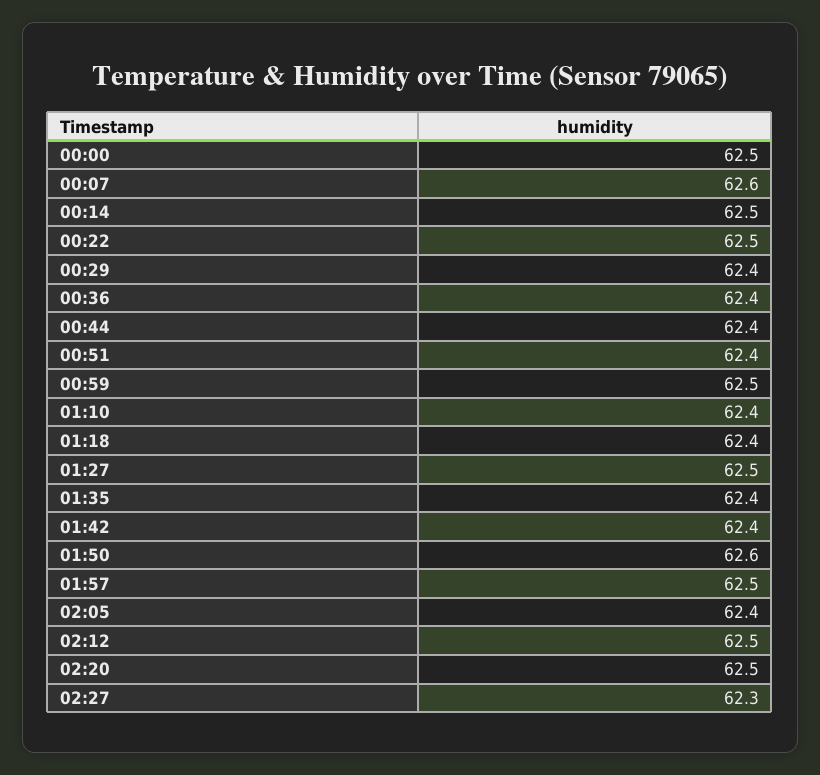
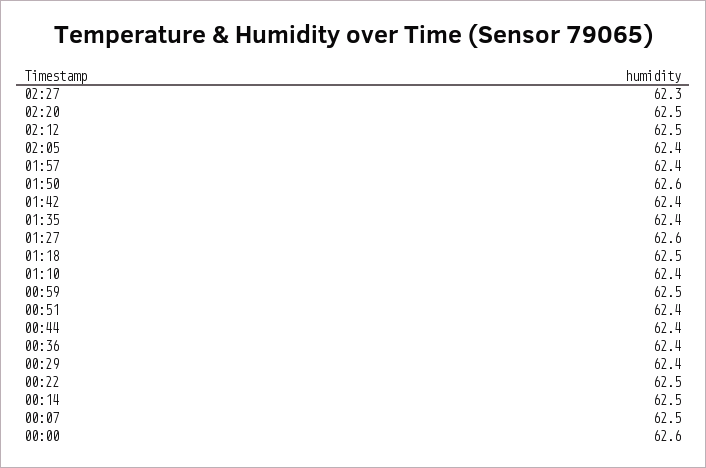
00:00: 62.5 -> 62.6
00:07: 62.6 -> 62.5
01:18: 62.4 -> 62.5
01:27: 62.5 -> 62.6
01:57: 62.5 -> 62.4

